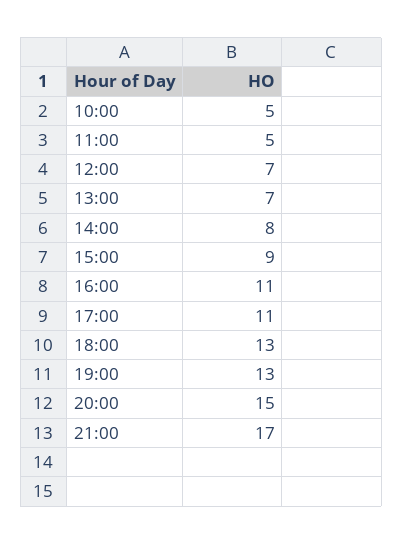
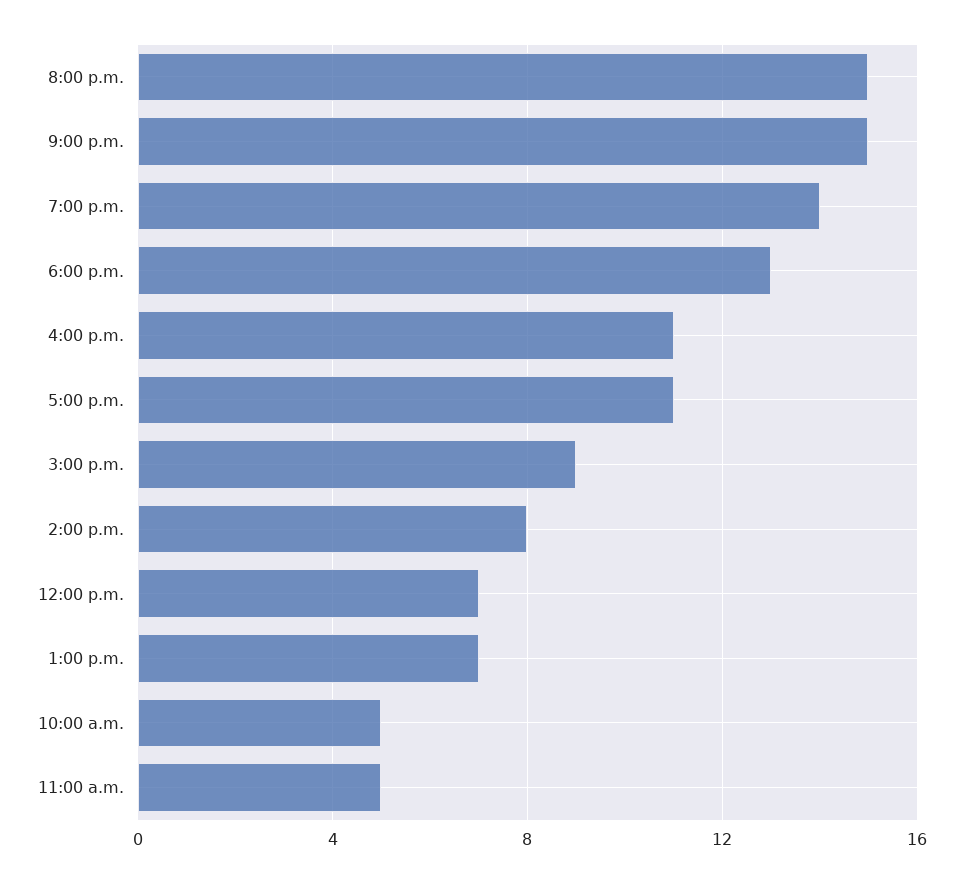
19:00: 13 -> 14
21:00: 17 -> 15

